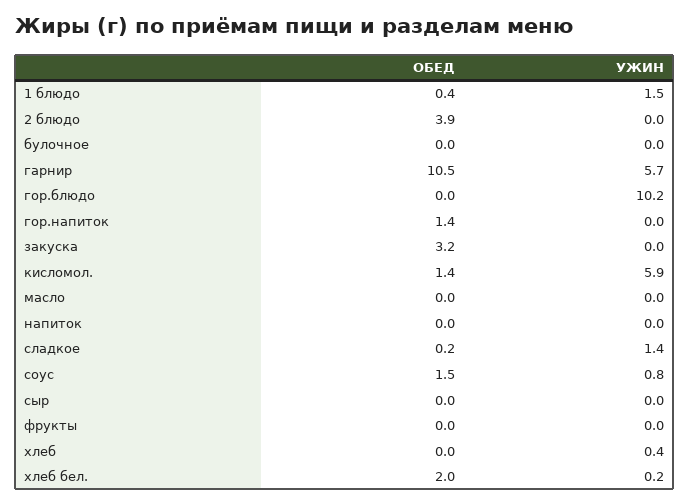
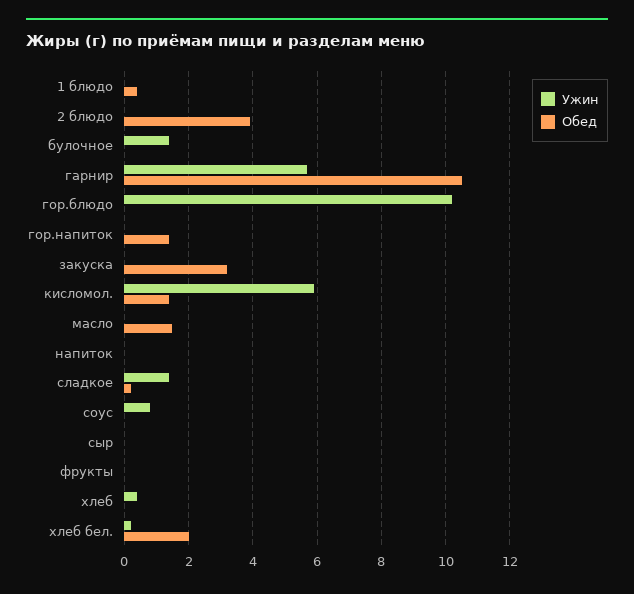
УЖИН, 1 блюдо: 1.5 -> 0
УЖИН, булочное: 0 -> 1.5
ОБЕД, масло: 0 -> 1.5
ОБЕД, соус: 1.5 -> 0

